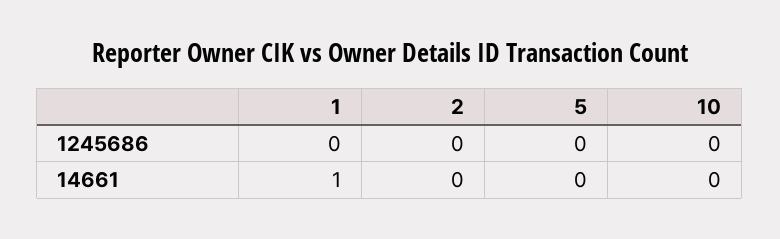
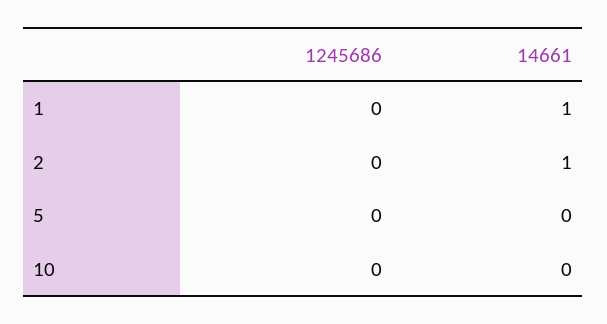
2, 14661: 0 -> 1

